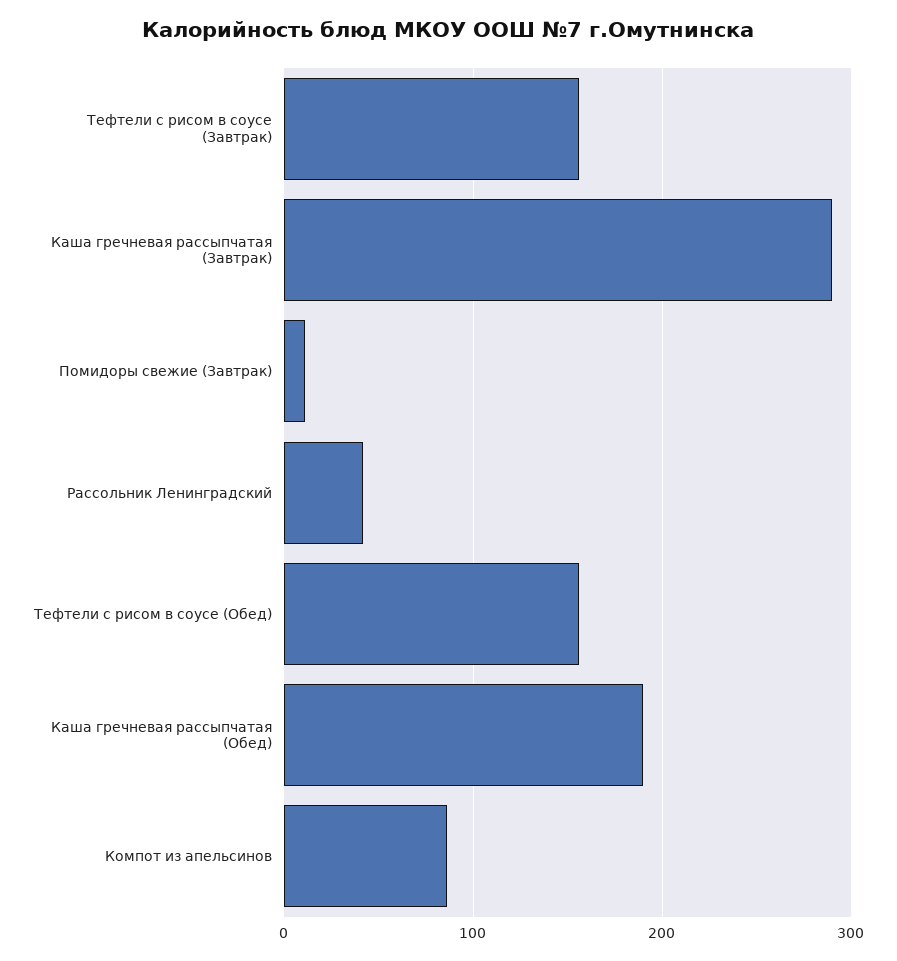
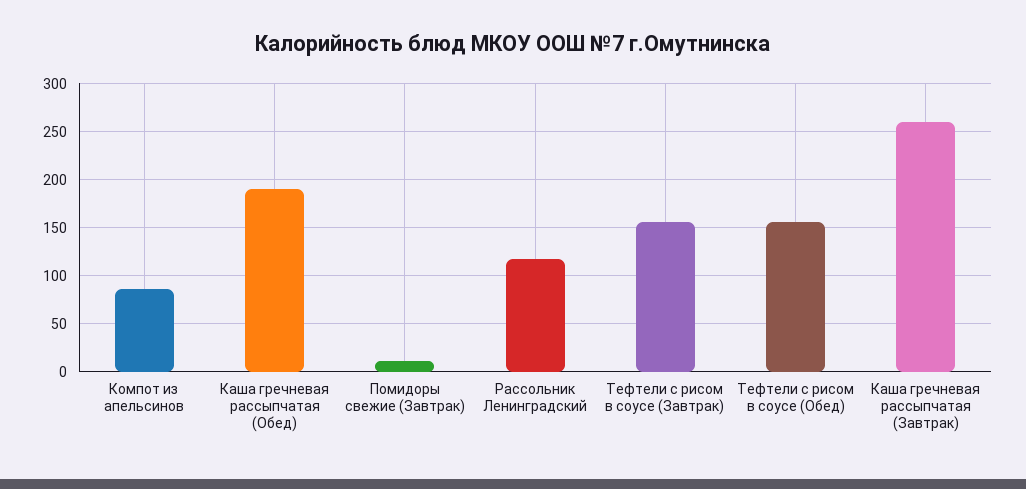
Каша гречневая рассыпчатая (Завтрак): 290 -> 260
Рассольник Ленинградский: 40 -> 120

